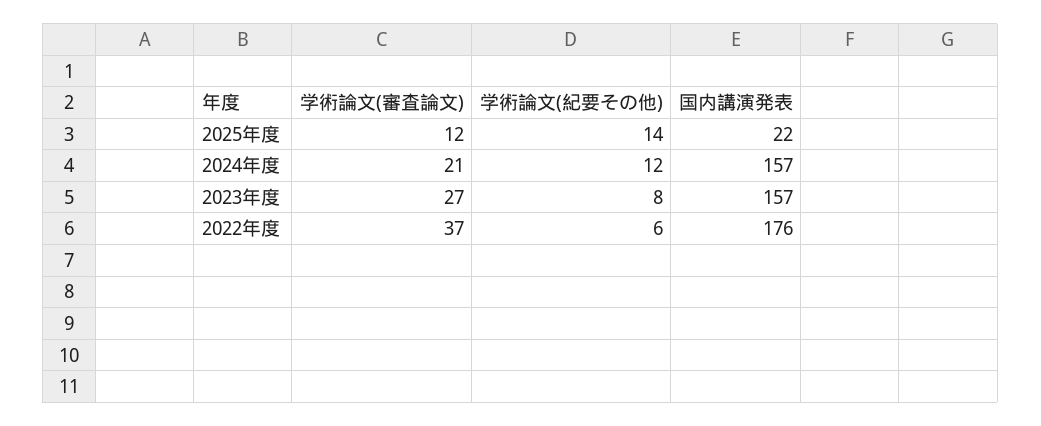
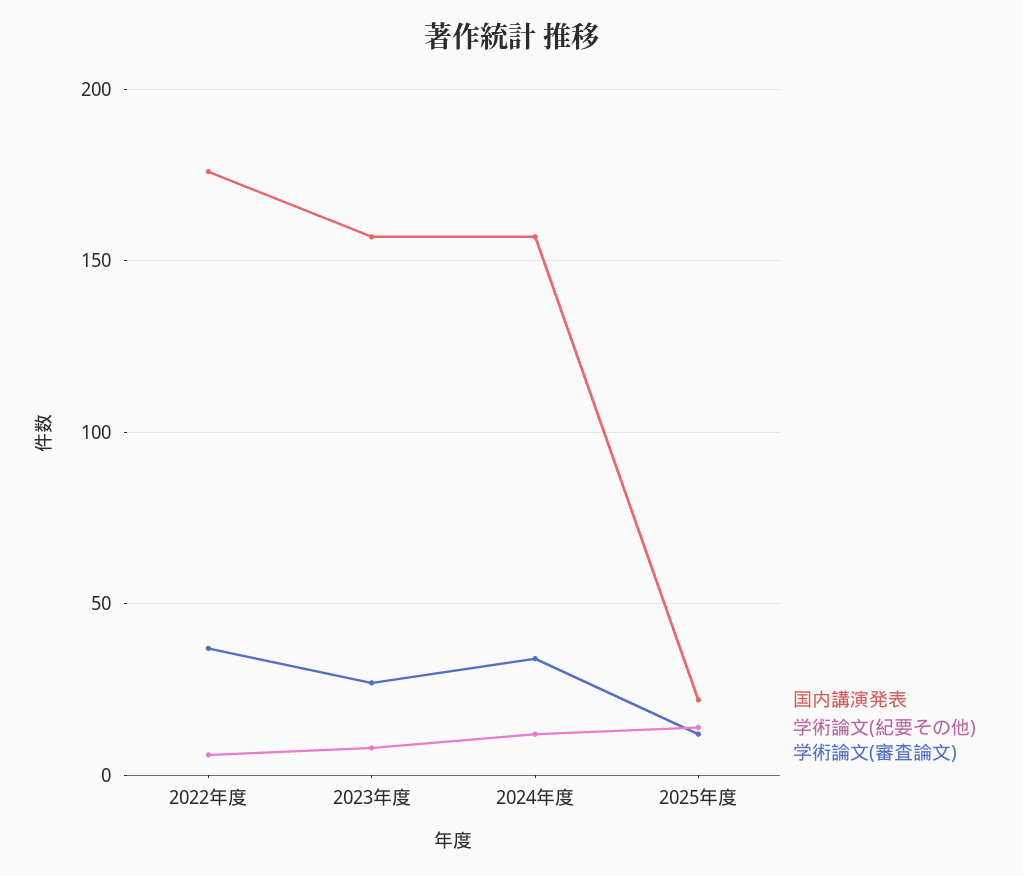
学術論文(審査論文), 2024年度: 21 -> 35

